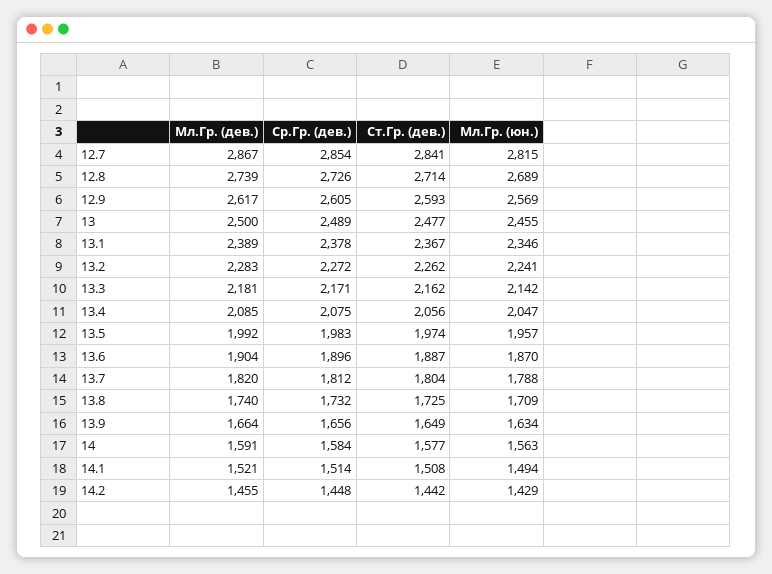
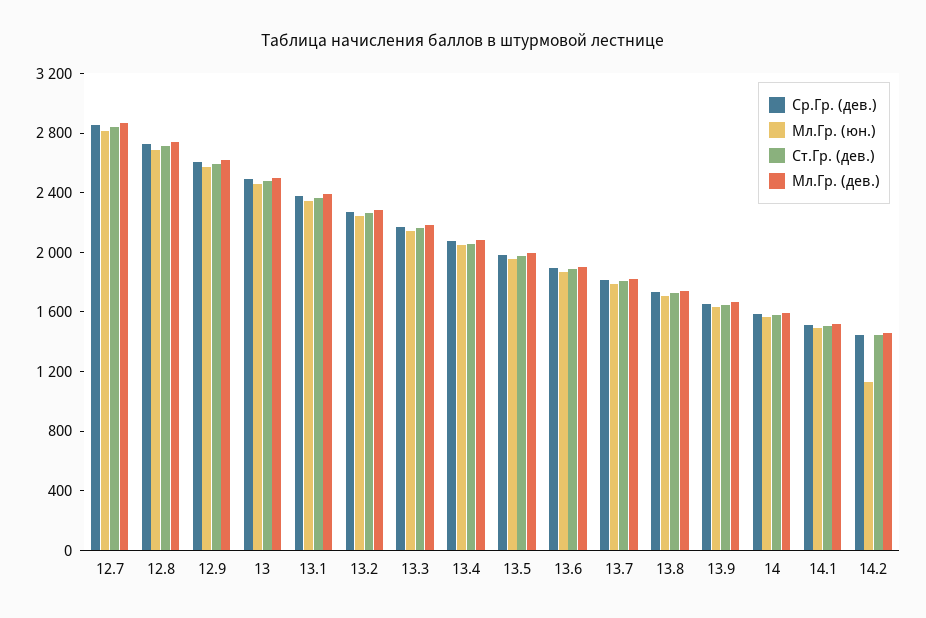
Мл.Гр. (юн.), 14.2: 1429 -> 1100

